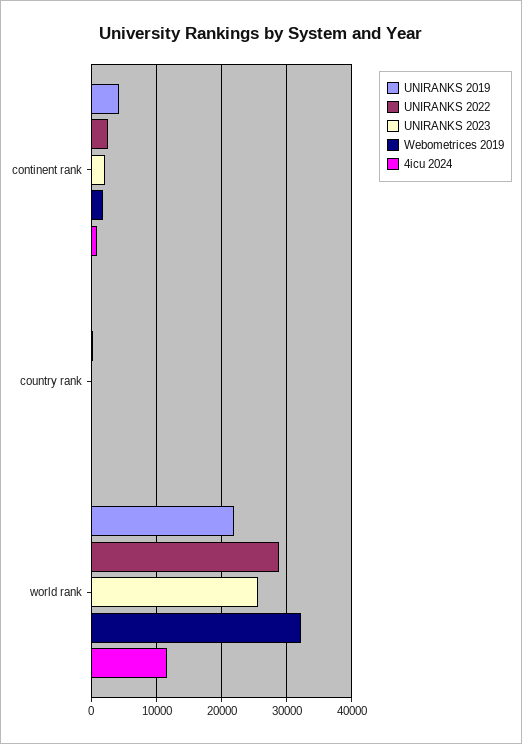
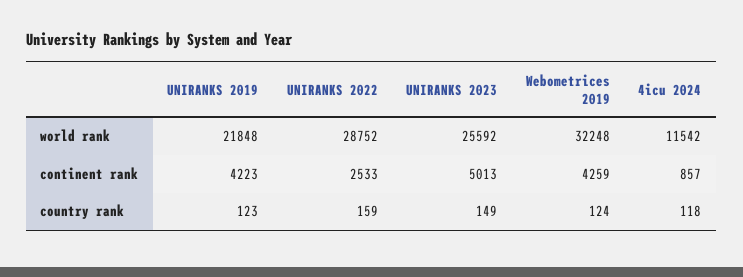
UNIRANKS 2023, continent rank: 2000 -> 5013
Webometrices 2019, continent rank: 2000 -> 4259

